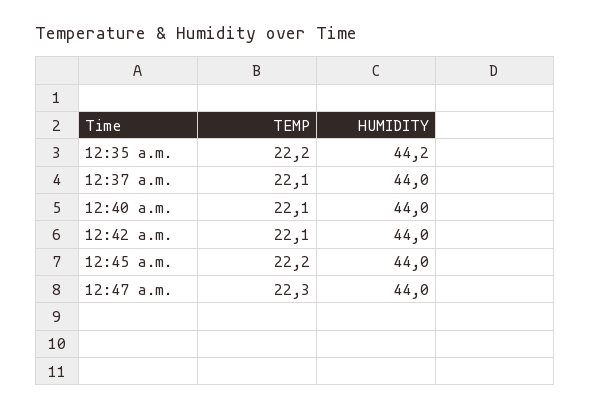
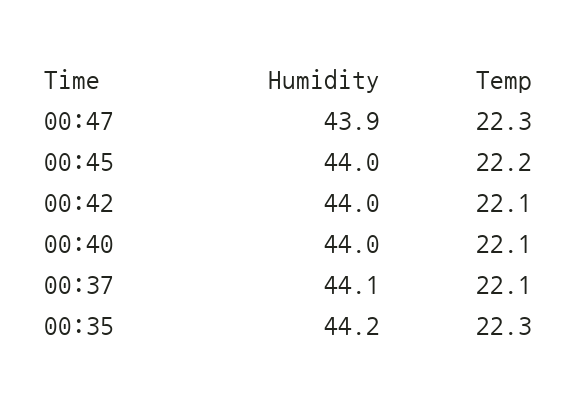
TEMP, 12:35 a.m.: 22.2 -> 22.3
HUMIDITY, 12:37 a.m.: 44 -> 44.1
HUMIDITY, 12:47 a.m.: 44 -> 43.9

